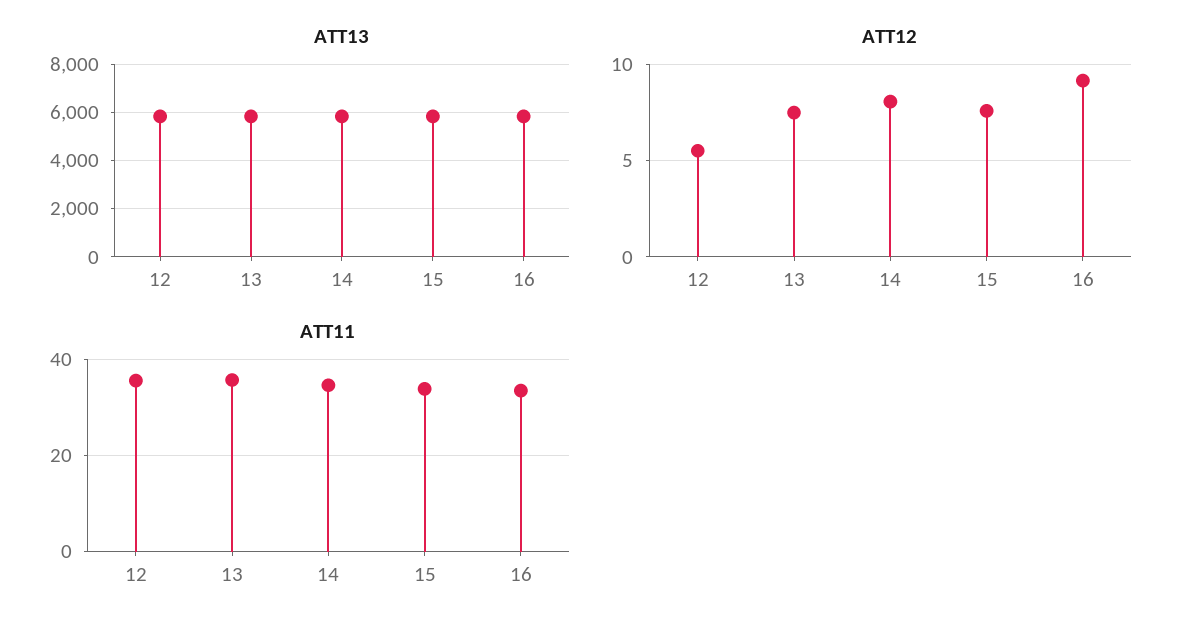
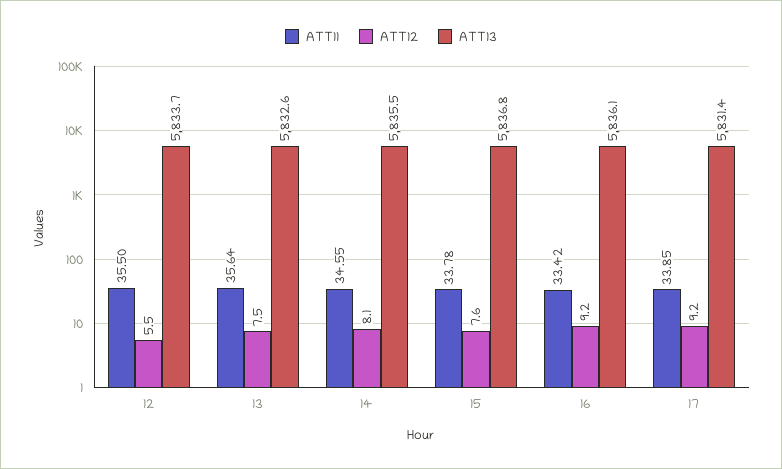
ATT11, 17: none -> 33.85
ATT12, 17: none -> 9.2
ATT13, 17: none -> 5831.4

